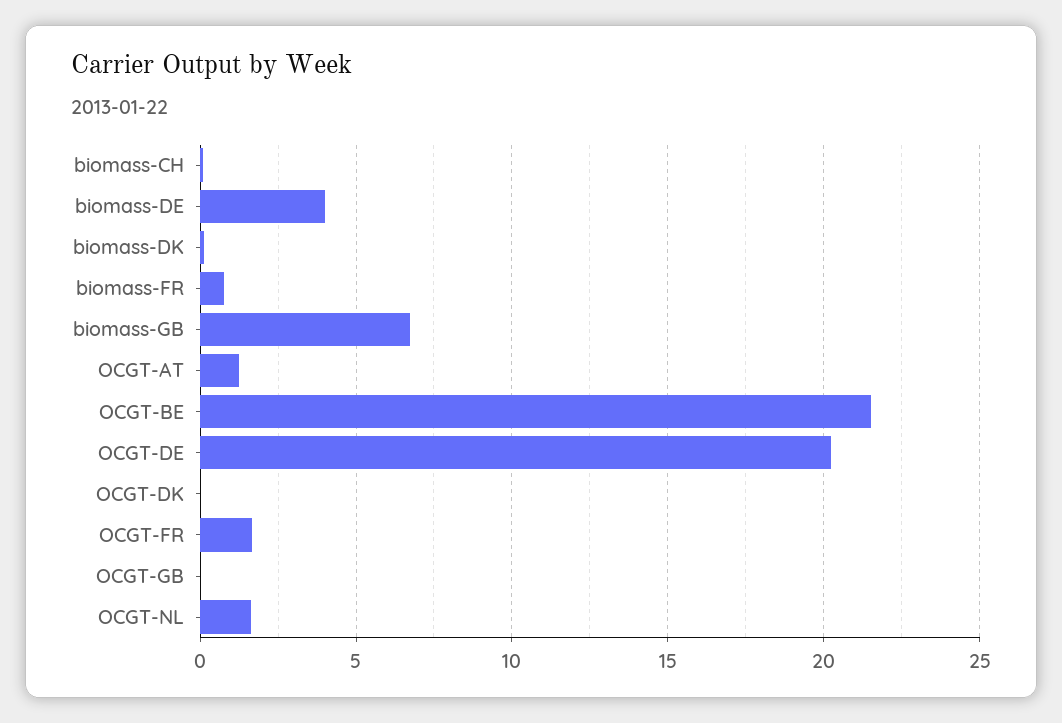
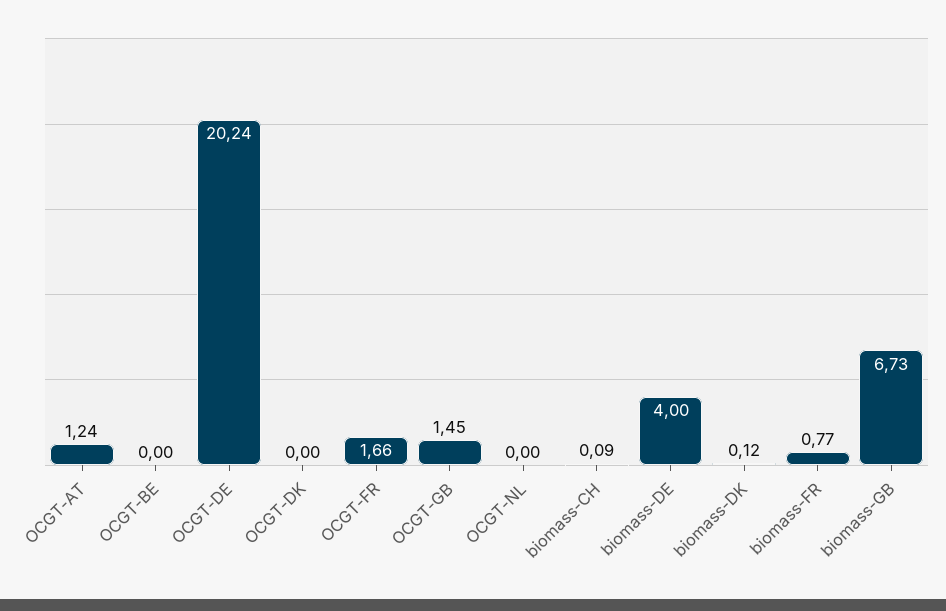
OCGT-BE: 21.5 -> 0
OCGT-GB: 0 -> 1.45
OCGT-NL: 1.5 -> 0

